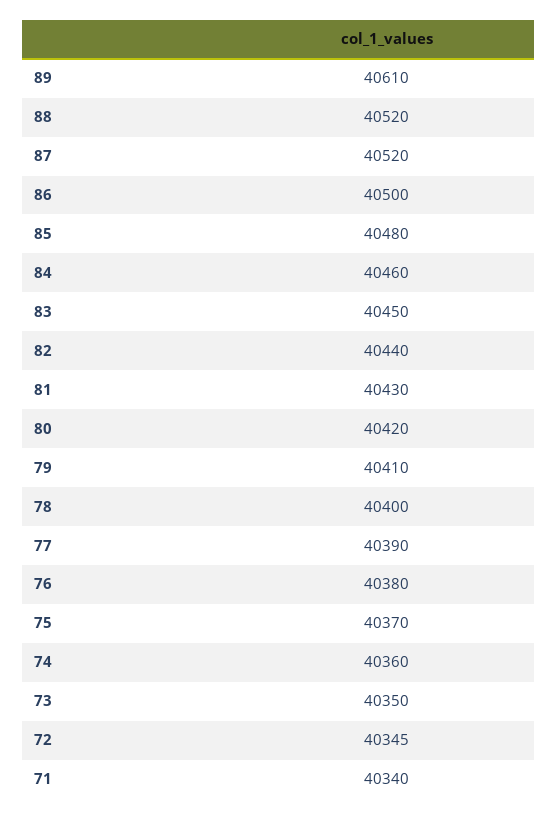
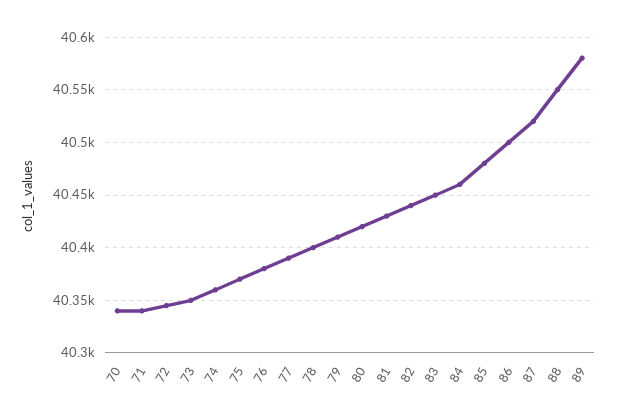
89: 40610 -> 40580
88: 40520 -> 40550
70: none -> 40340

